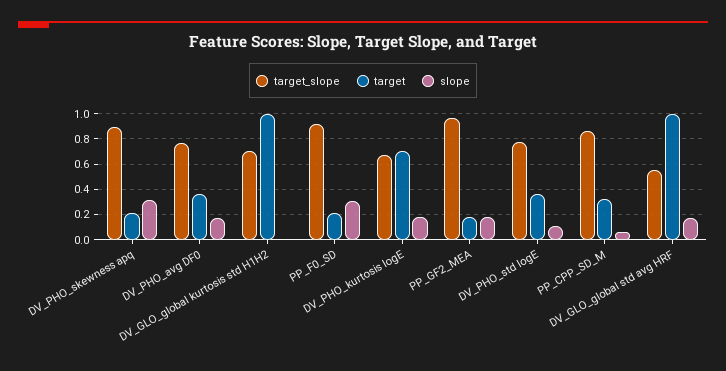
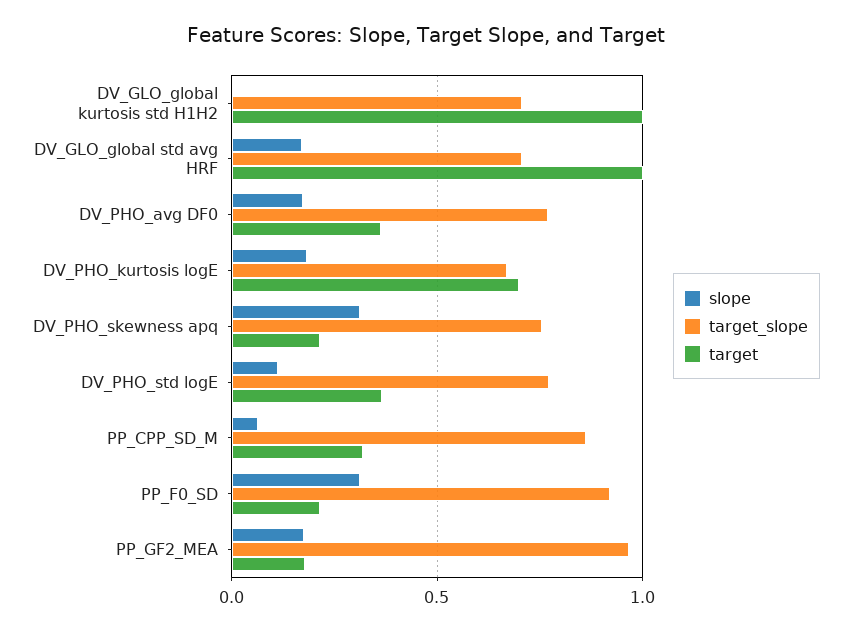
target_slope, DV_PHO_skewness apq: 0.9 -> 0.75
target_slope, DV_GLO_global std avg HRF: 0.55 -> 0.7

